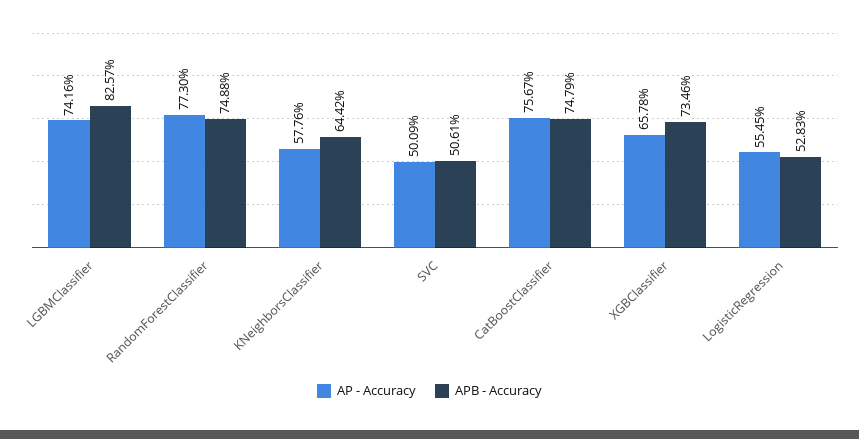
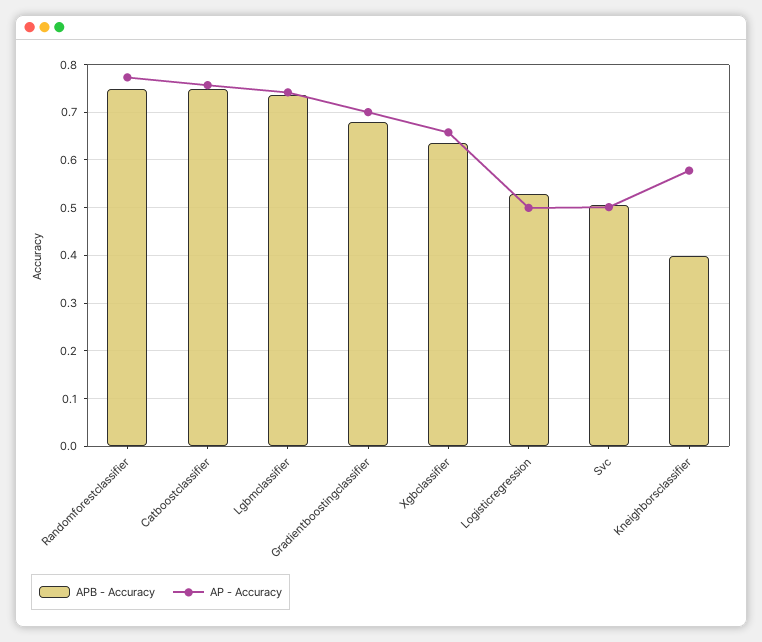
APB - Accuracy, LGBMClassifier: 0.8257 -> 0.74
APB - Accuracy, KNeighborsClassifier: 0.6442 -> 0.4
APB - Accuracy, XGBClassifier: 0.7346 -> 0.64
AP - Accuracy, LogisticRegression: 0.5545 -> 0.5
APB - Accuracy, Gradientboostingclassifier: none -> 0.68
AP - Accuracy, Gradientboostingclassifier: none -> 0.7

